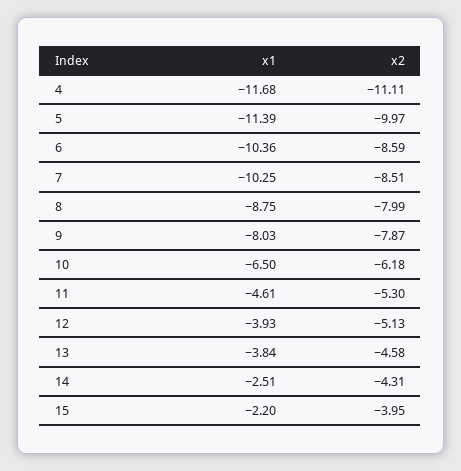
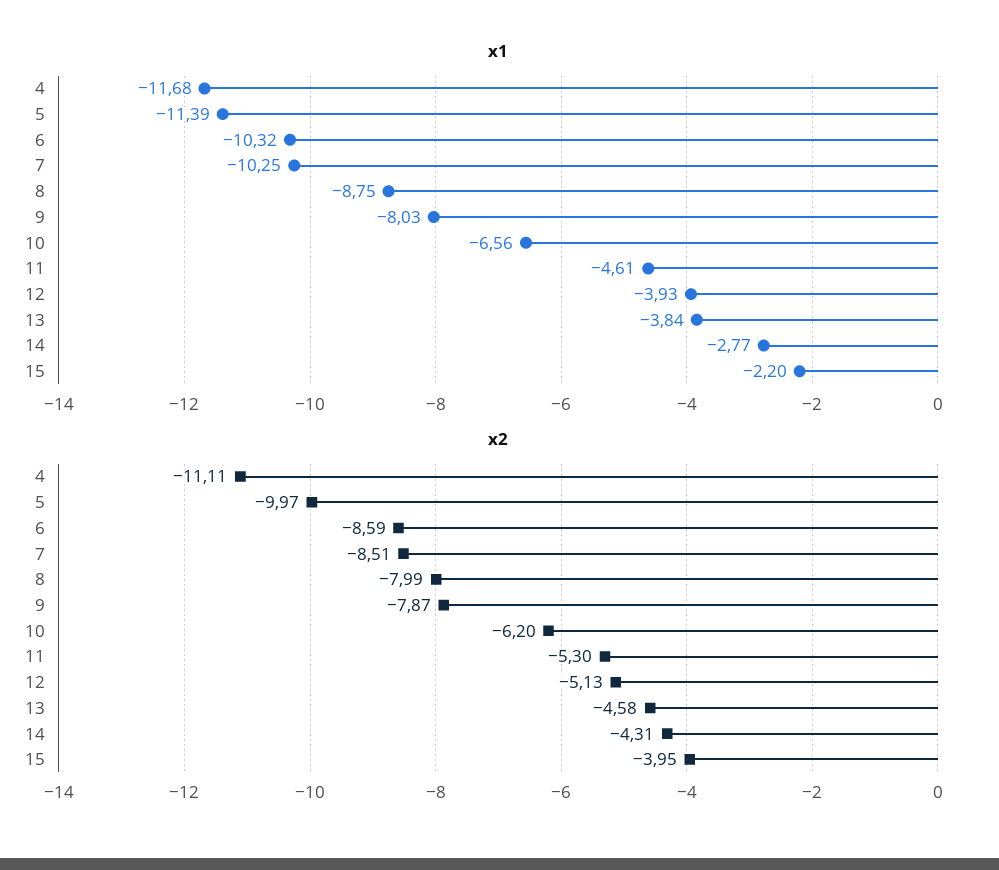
x1, 6: -10.36 -> -10.32
x1, 10: -6.5 -> -6.56
x2, 10: -6.18 -> -6.2
x1, 14: -2.51 -> -2.77

